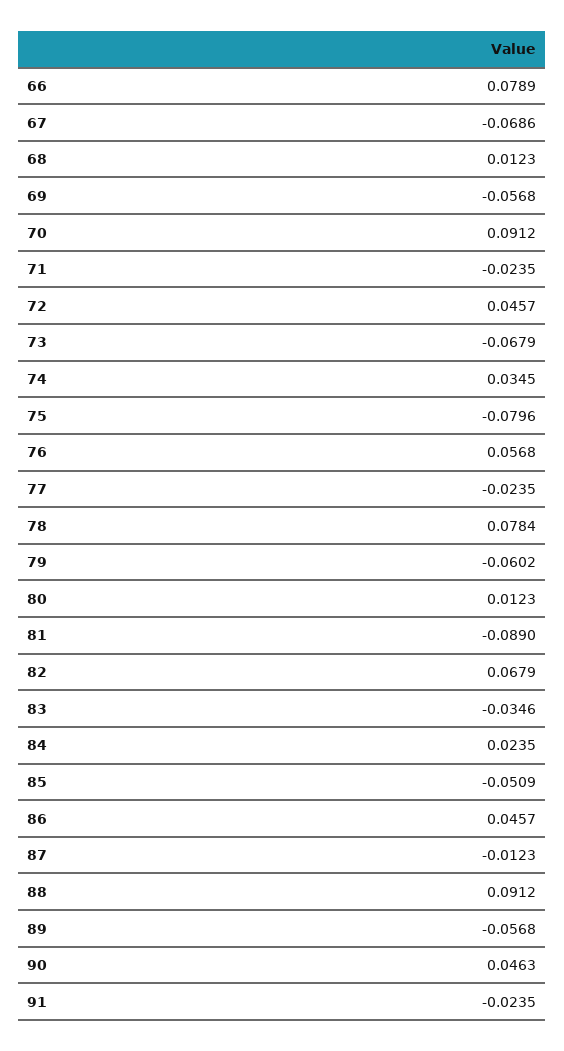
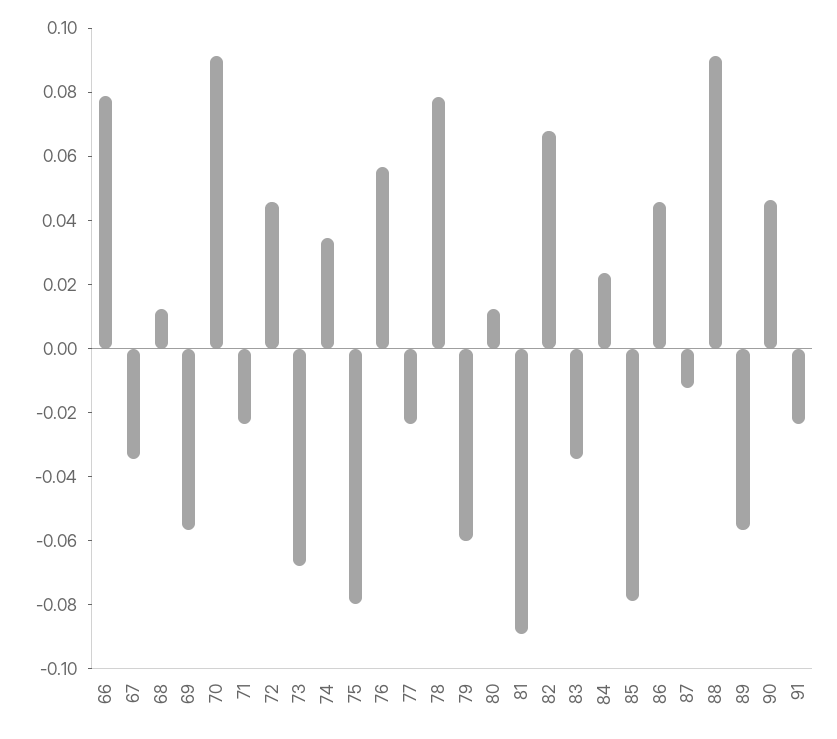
67: -0.0686 -> -0.035
85: -0.0509 -> -0.08

